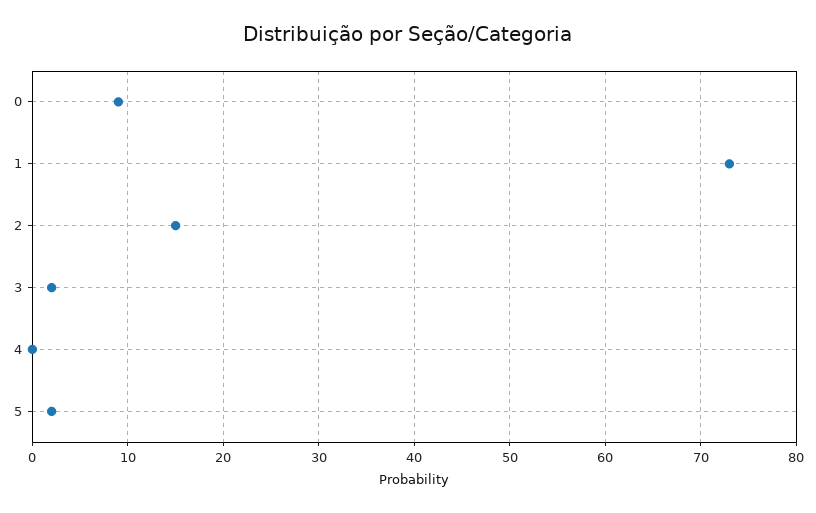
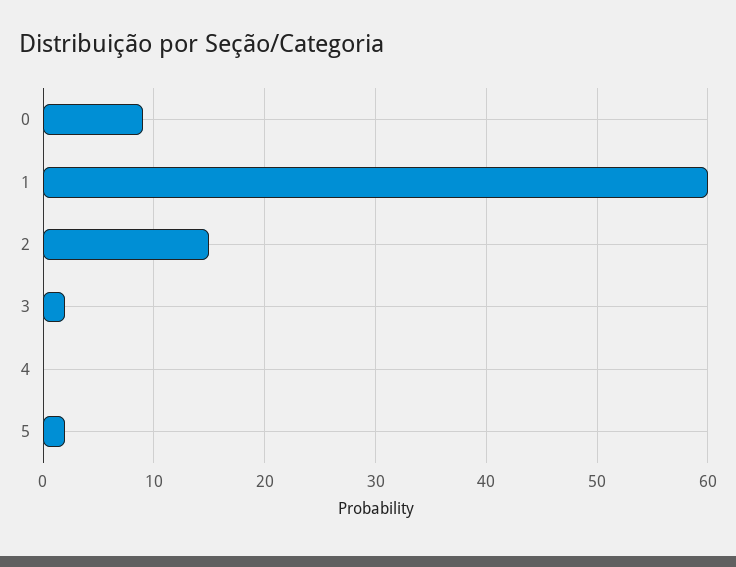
1: 73 -> 60

